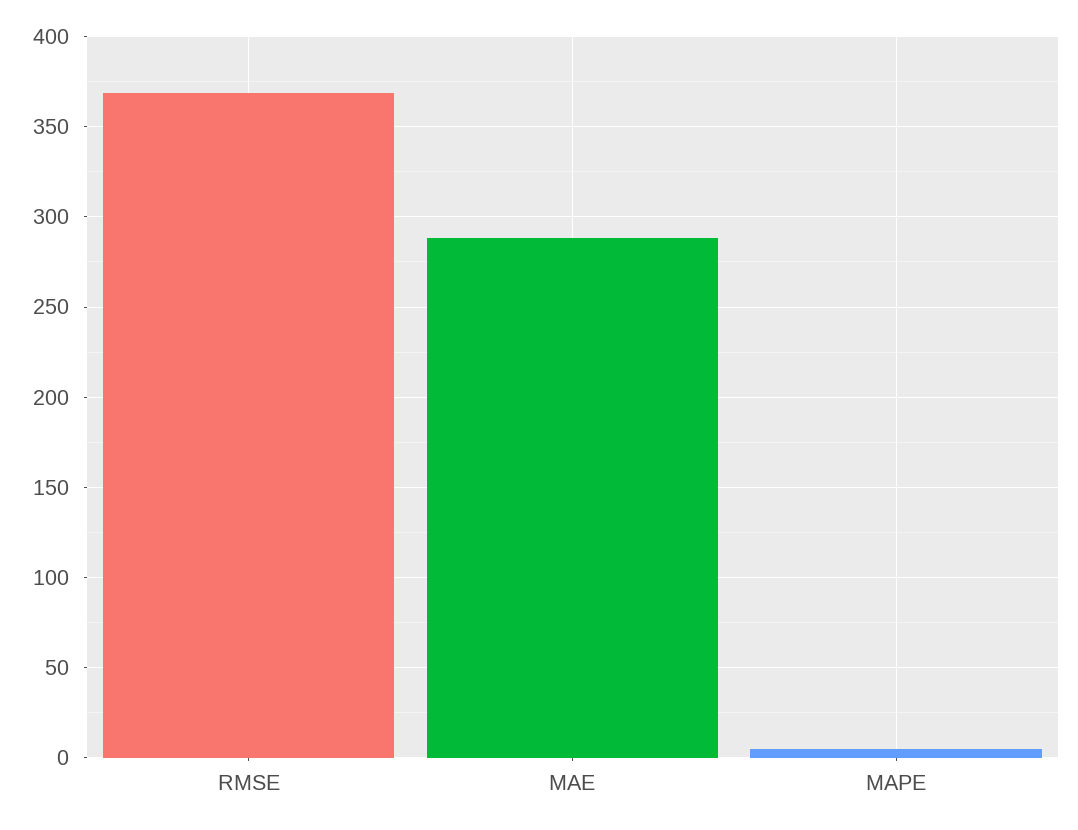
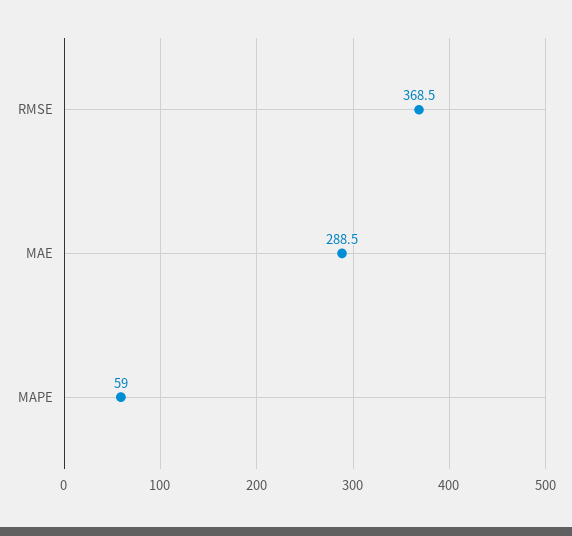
MAPE: 5 -> 59

